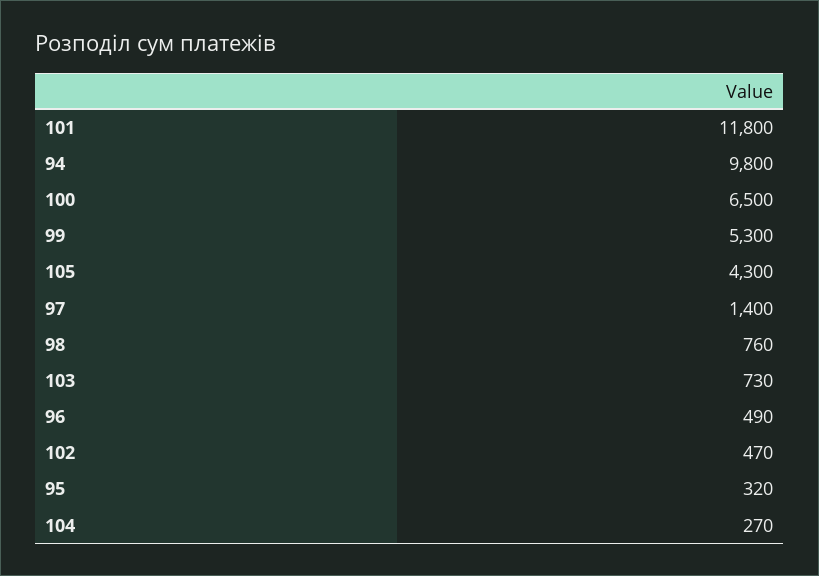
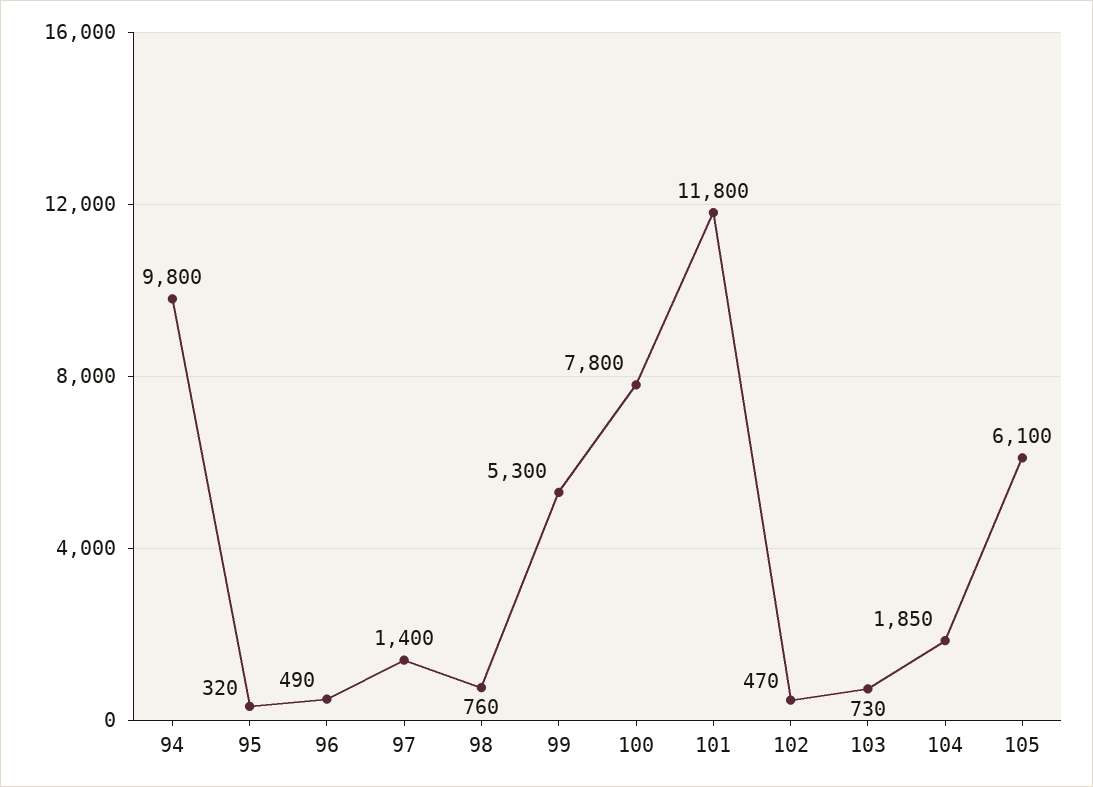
100: 6500 -> 7800
105: 4300 -> 6100
104: 270 -> 1850

